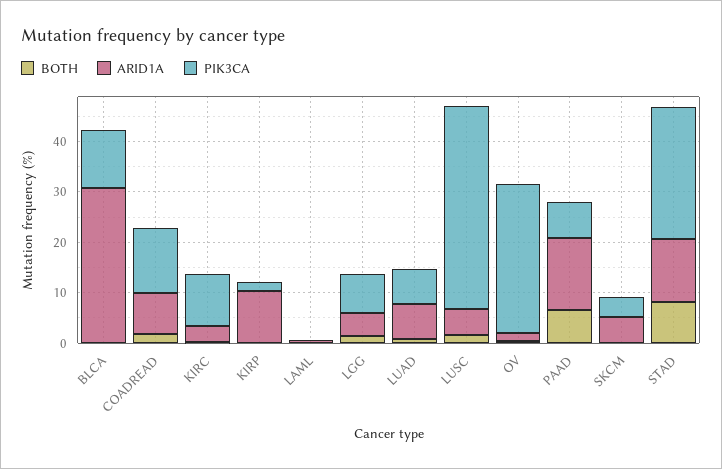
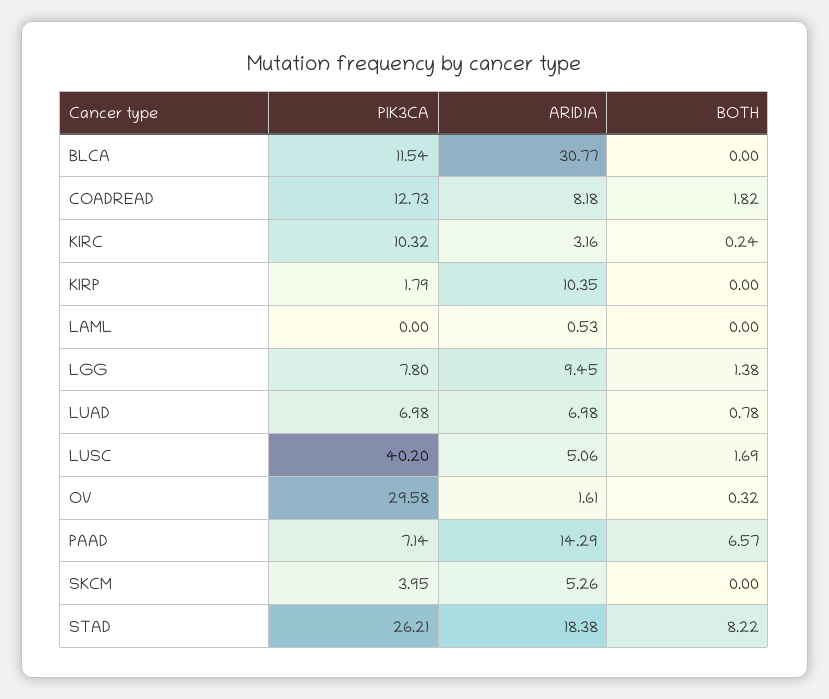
ARID1A, LGG: 4 -> 9.45
ARID1A, STAD: 12 -> 18.38

